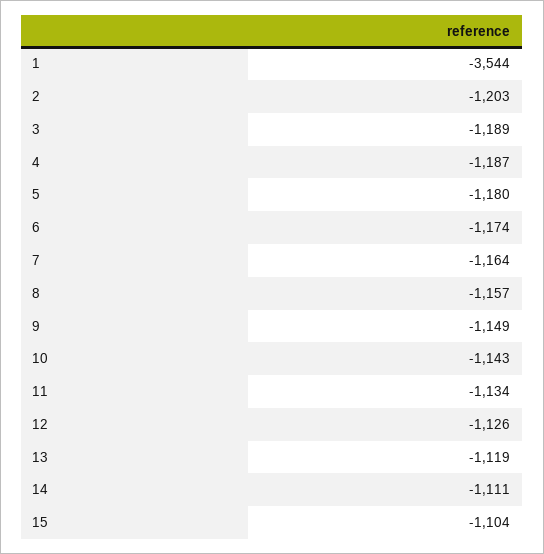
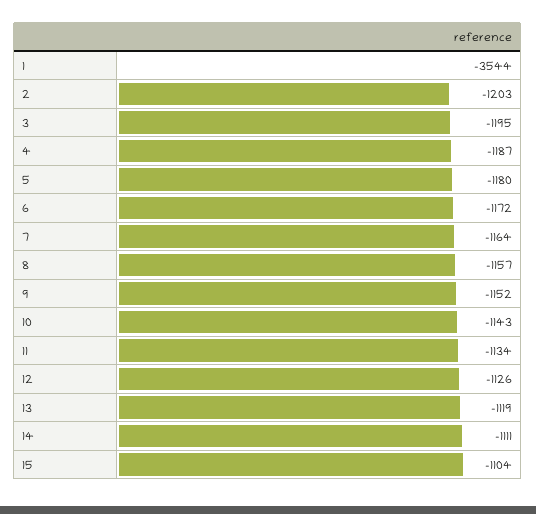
3: -1189 -> -1195
6: -1174 -> -1172
9: -1149 -> -1152

